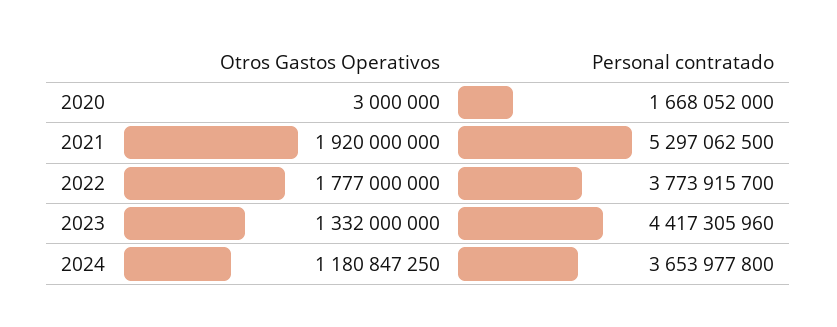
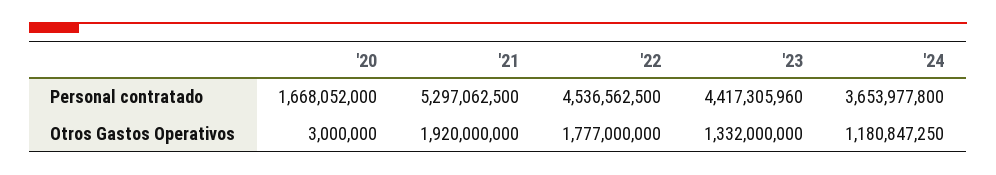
Personal contratado, 2022: 3773915700 -> 4536562500

